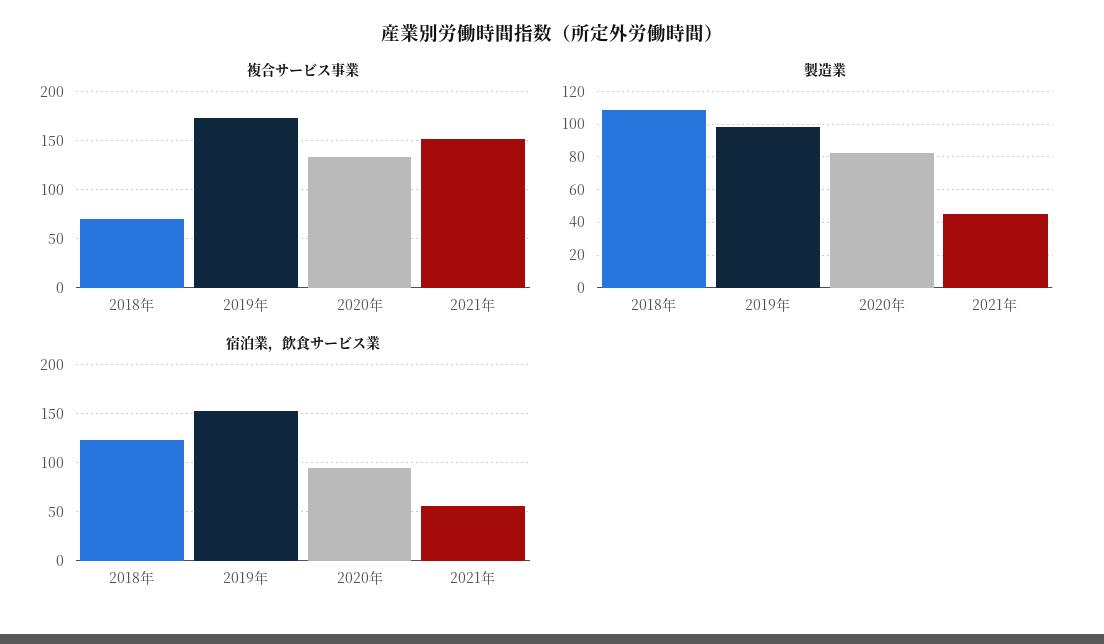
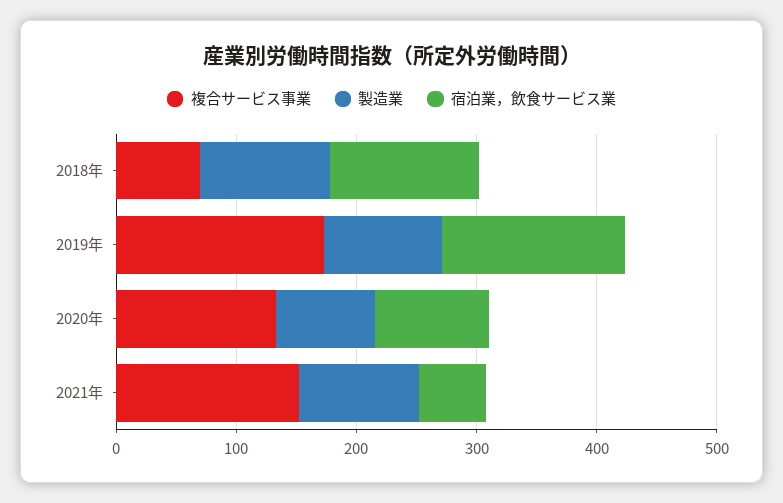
製造業, 2021年: 45 -> 100

